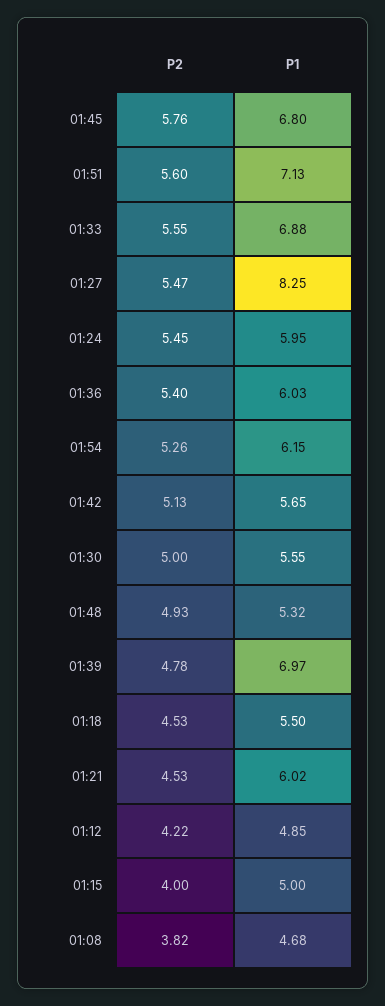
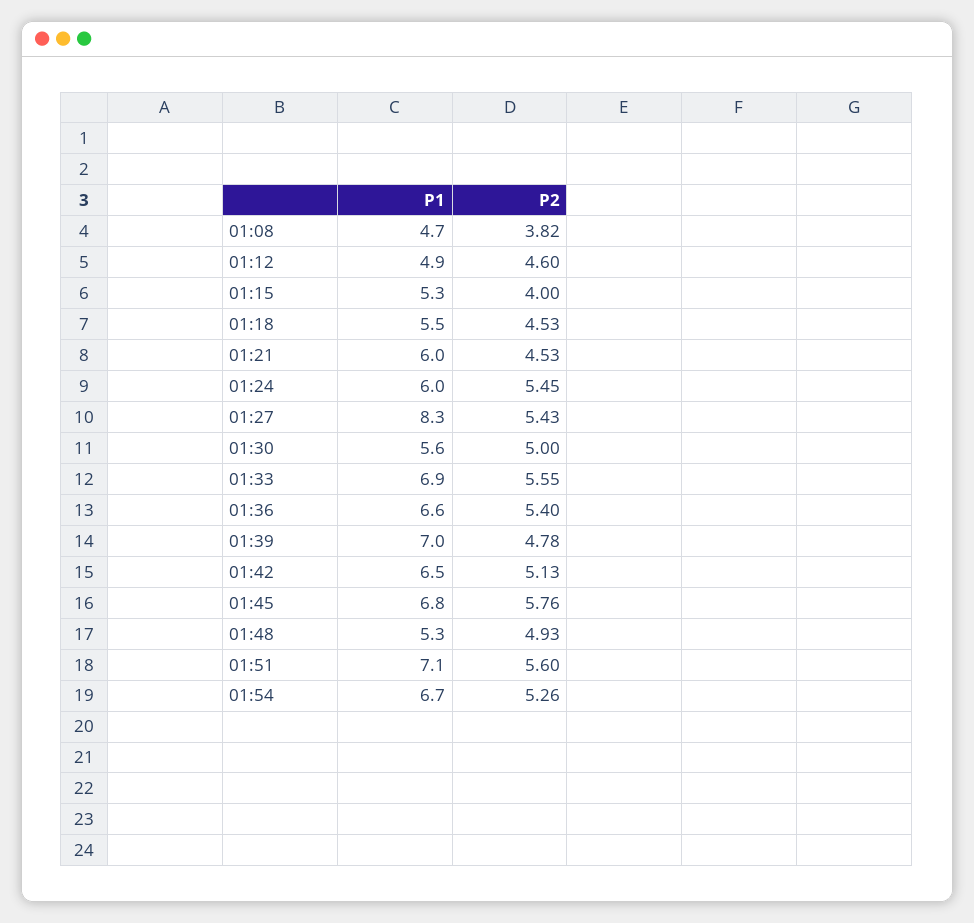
P2, 01:27: 5.47 -> 5.43
P1, 01:36: 6.03 -> 6.6
P1, 01:54: 6.15 -> 6.7
P1, 01:42: 5.65 -> 6.5
P2, 01:12: 4.22 -> 4.6
P1, 01:15: 5 -> 5.3

